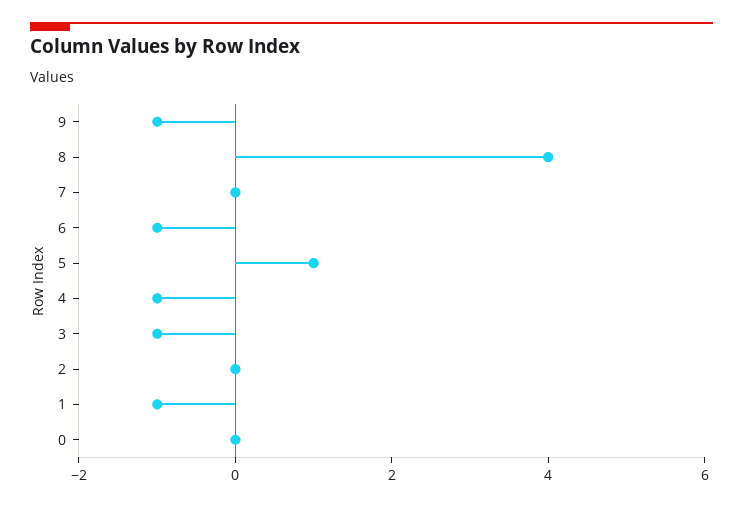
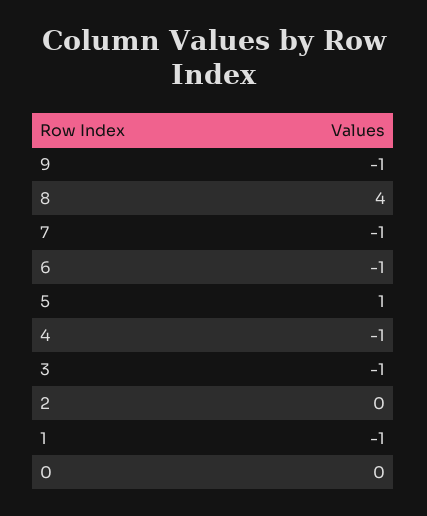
7: 0 -> -1

